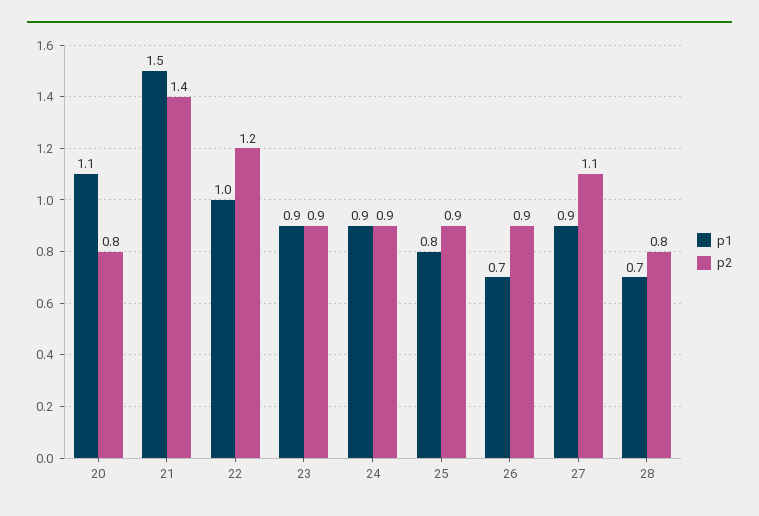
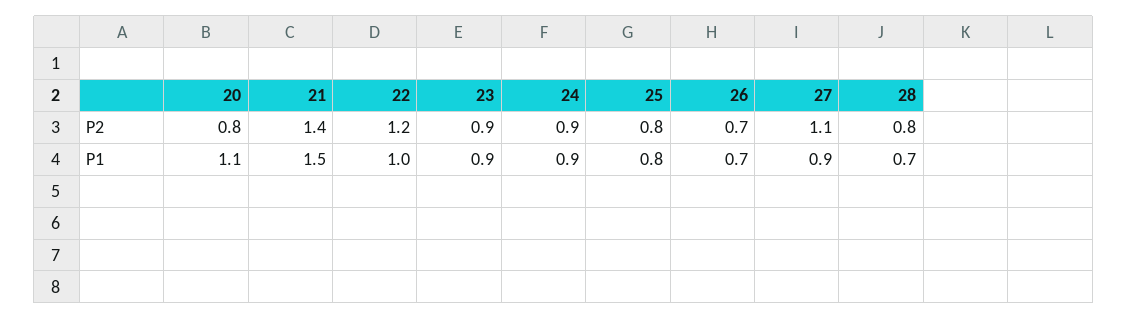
p2, 25: 0.9 -> 0.8
p2, 26: 0.9 -> 0.7

